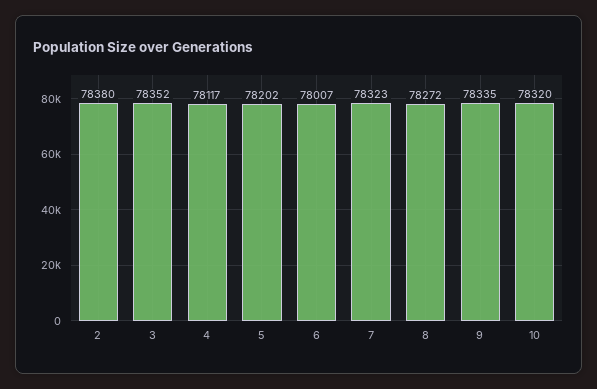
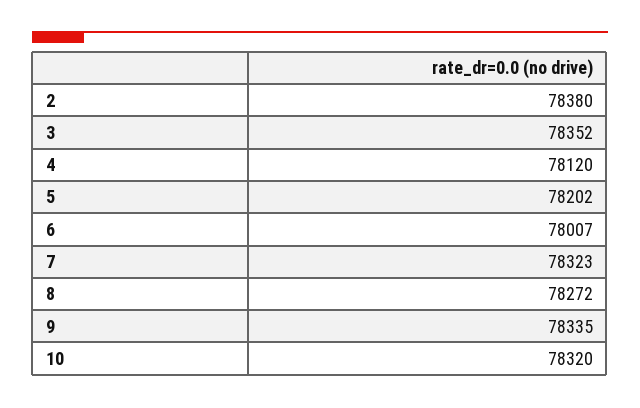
4: 78117 -> 78120

